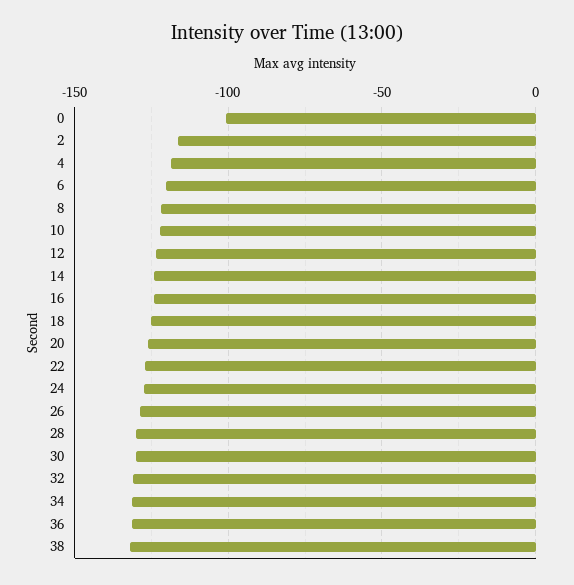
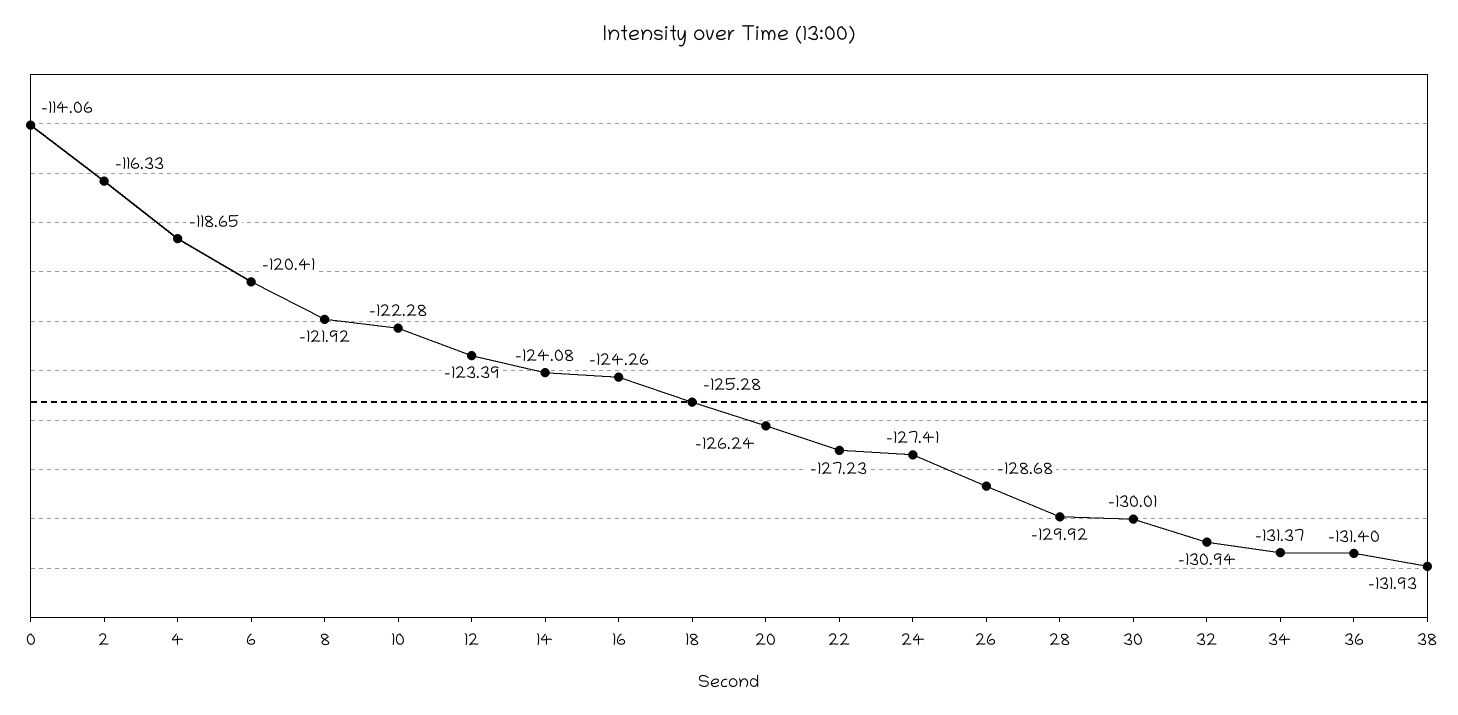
0: -100 -> -114.06

